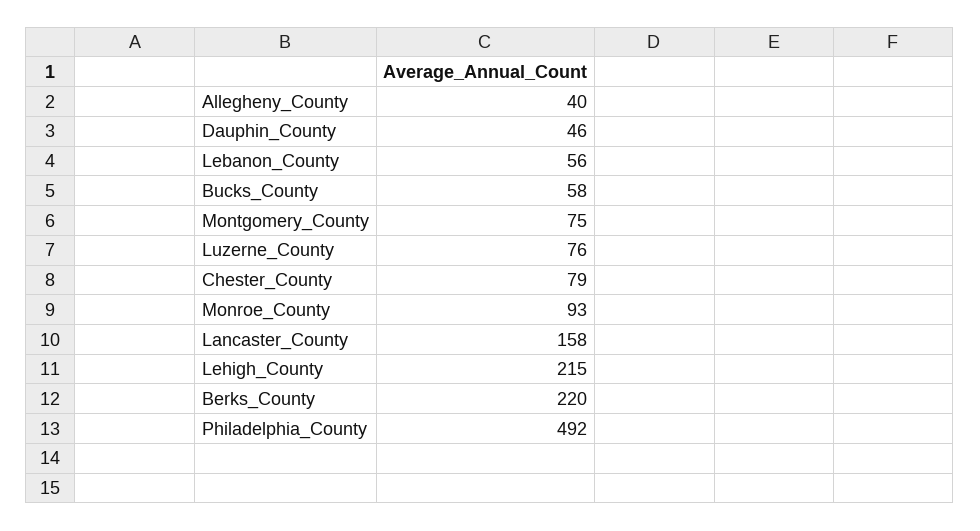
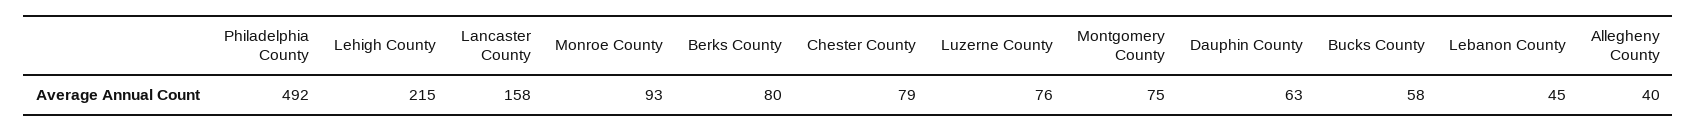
Dauphin_County: 46 -> 63
Lebanon_County: 56 -> 45
Berks_County: 220 -> 80

